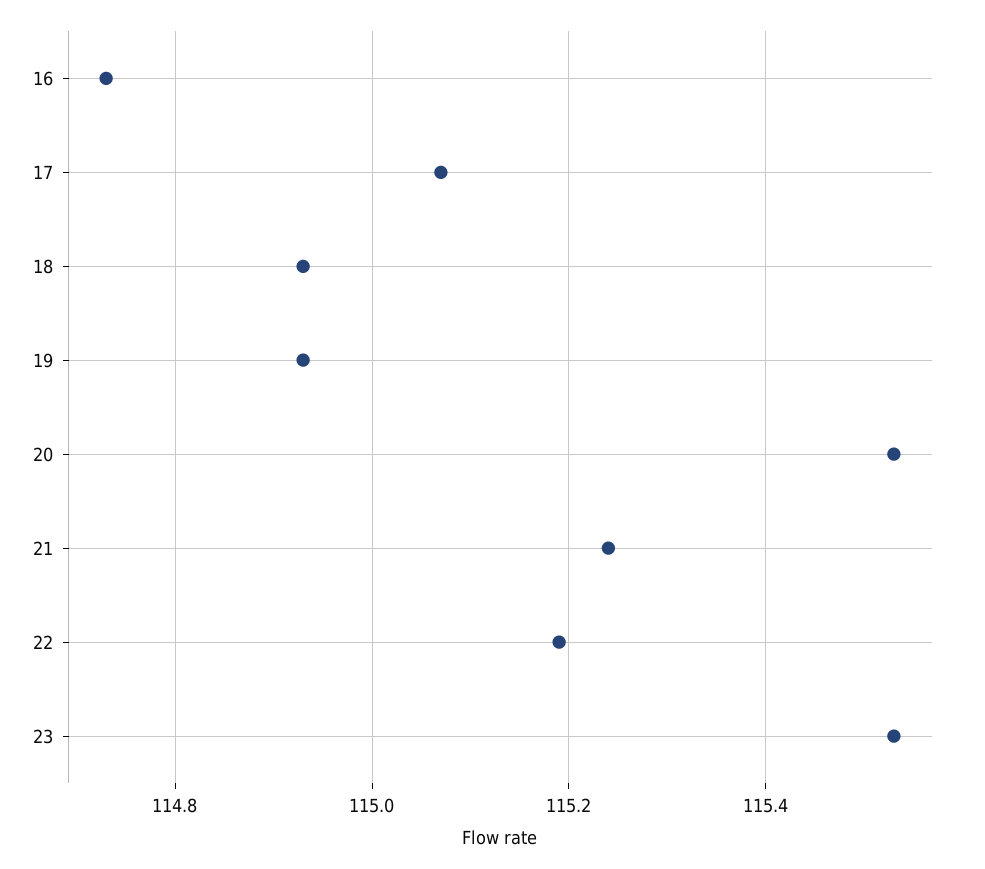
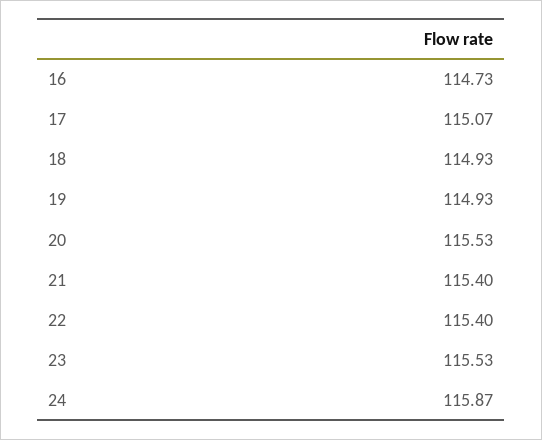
21: 115.25 -> 115.4
22: 115.2 -> 115.4
24: none -> 115.87

